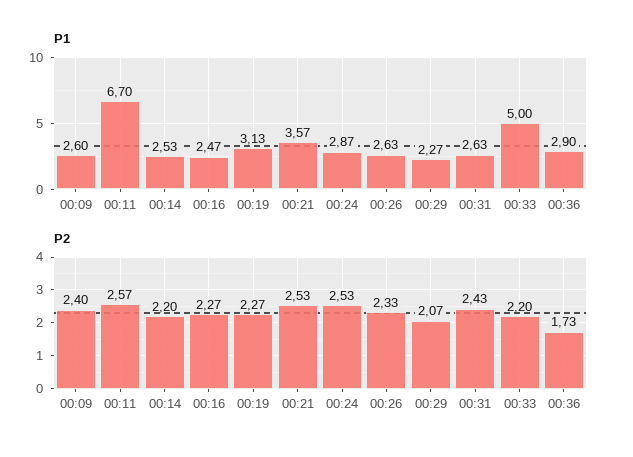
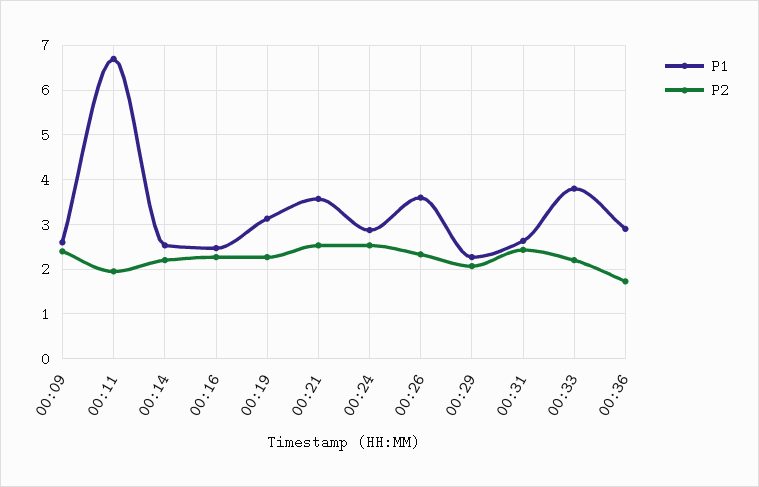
P1, 00:26: 2.63 -> 3.6
P1, 00:33: 5 -> 3.8
P2, 00:11: 2.57 -> 2

